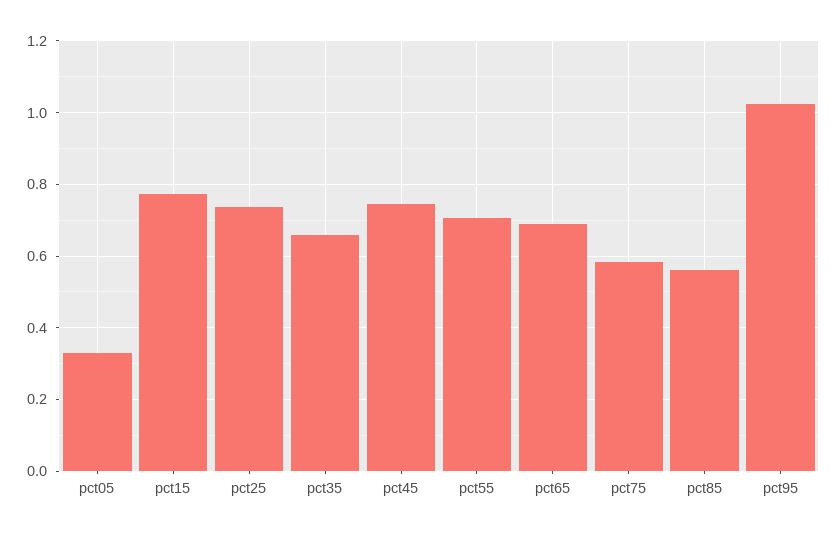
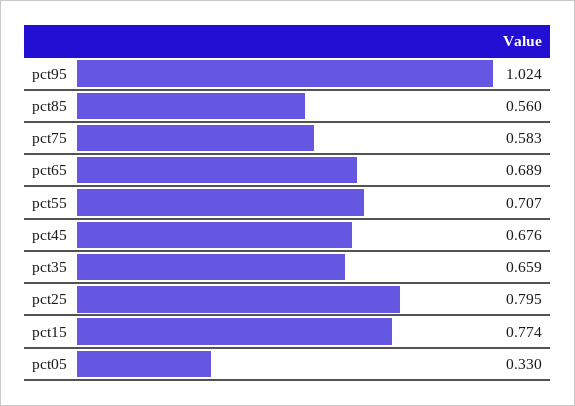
pct25: 0.74 -> 0.795
pct45: 0.74 -> 0.676

